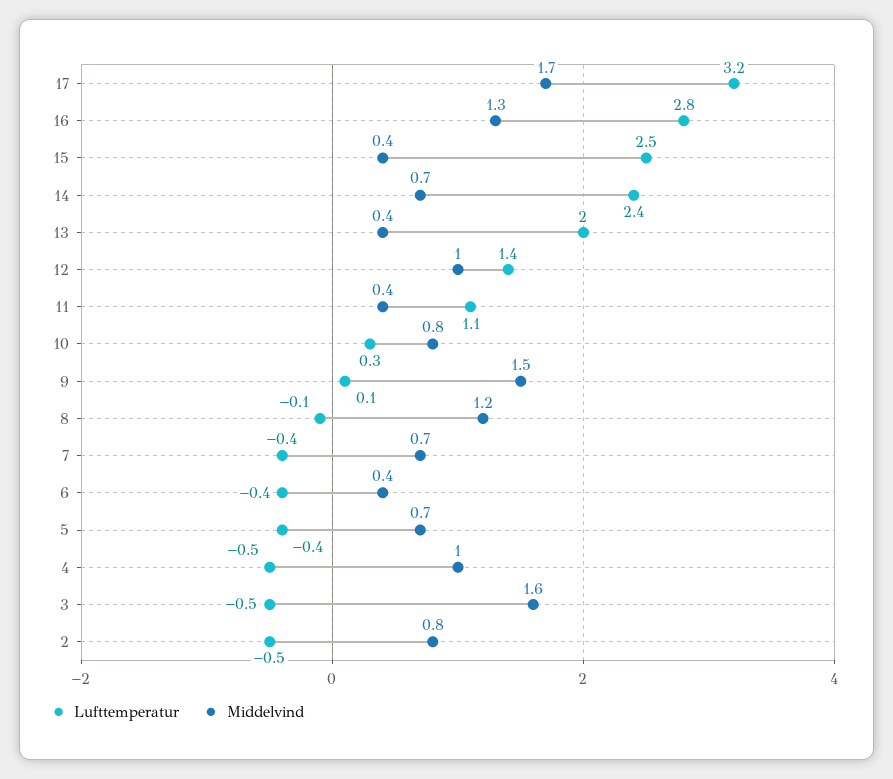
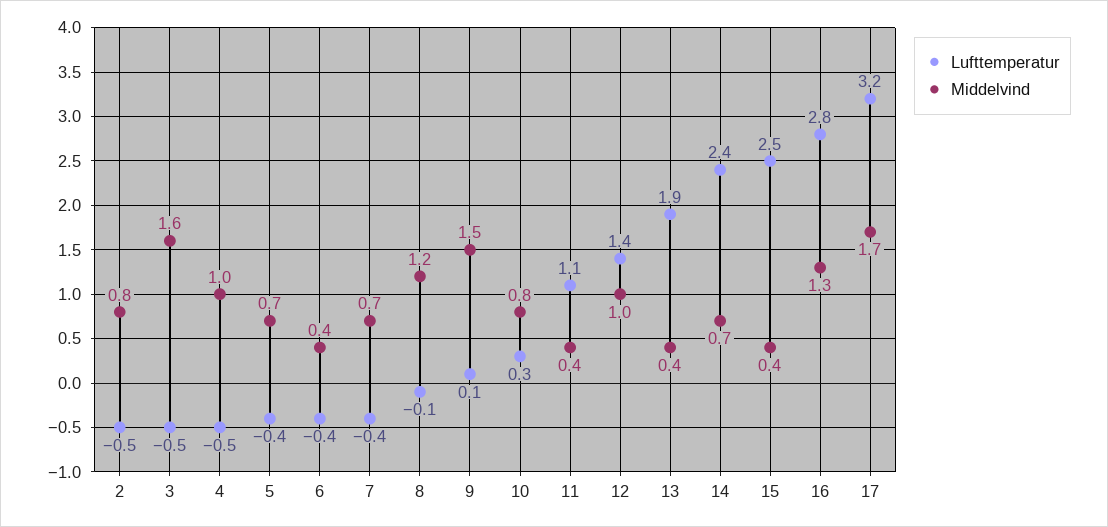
Lufttemperatur, 13: 2 -> 1.9

